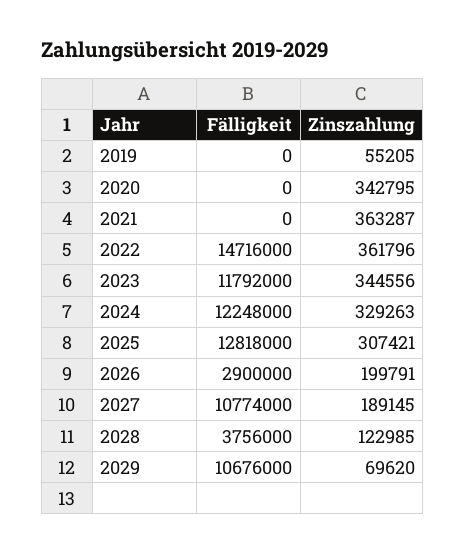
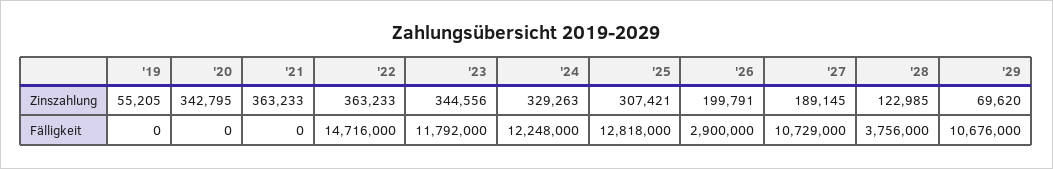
Zinszahlung, 2021: 363287 -> 363233
Zinszahlung, 2022: 361796 -> 363233
Fälligkeit, 2027: 10774000 -> 10729000

